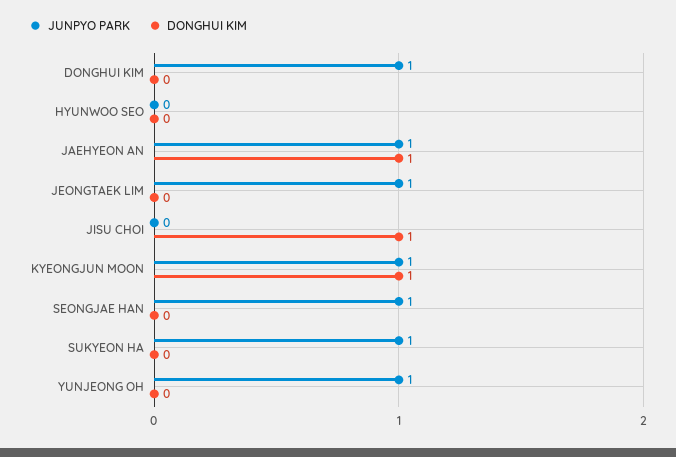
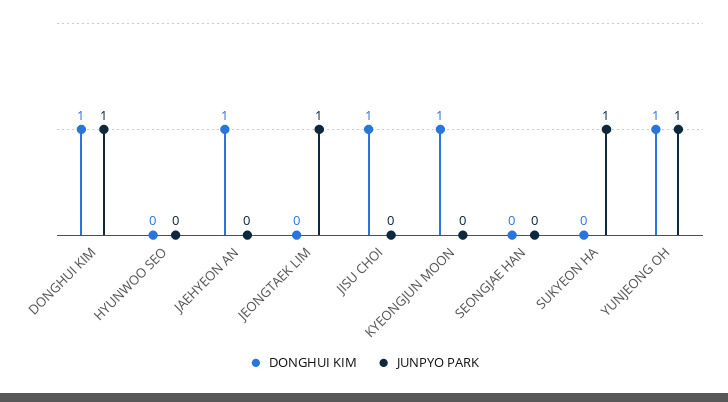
DONGHUI KIM, DONGHUI KIM: 0 -> 1
JUNPYO PARK, JAEHYEON AN: 1 -> 0
JUNPYO PARK, KYEONGJUN MOON: 1 -> 0
JUNPYO PARK, SEONGJAE HAN: 1 -> 0
DONGHUI KIM, YUNJEONG OH: 0 -> 1

